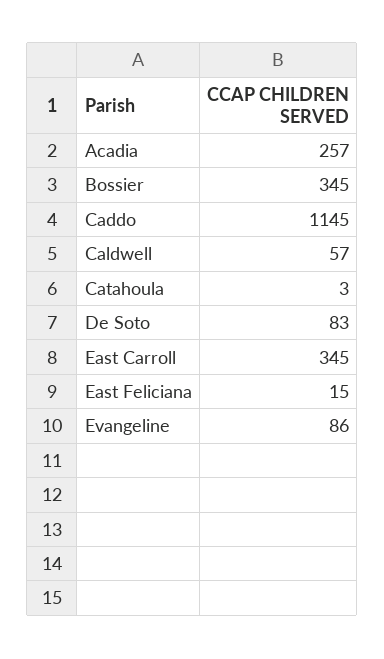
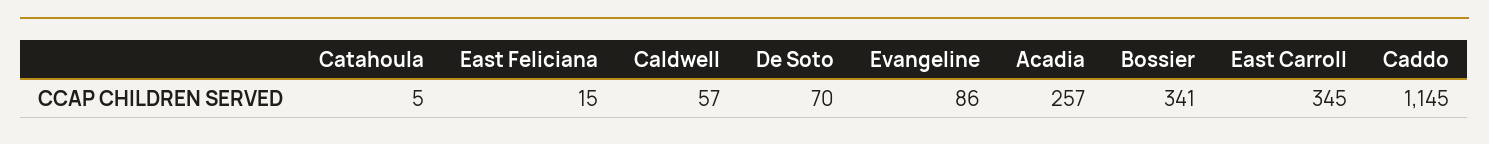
Bossier: 345 -> 341
Catahoula: 3 -> 5
De Soto: 83 -> 70

